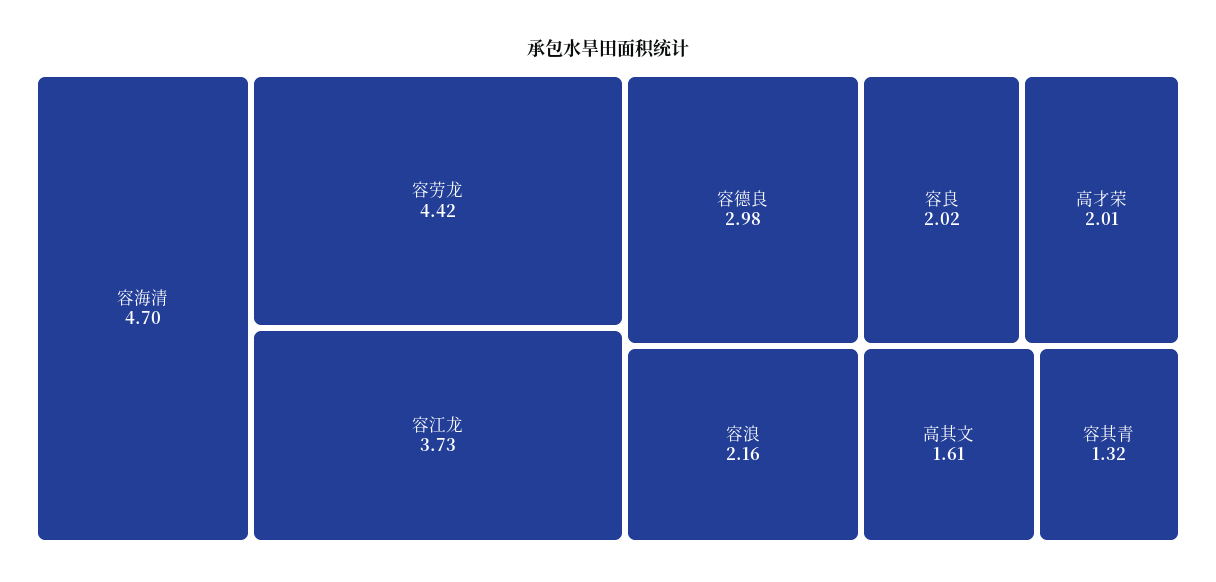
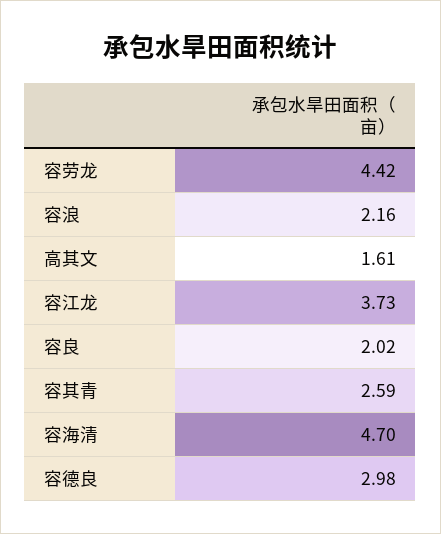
高才荣: 2.01 -> none
容其青: 1.32 -> 2.59

